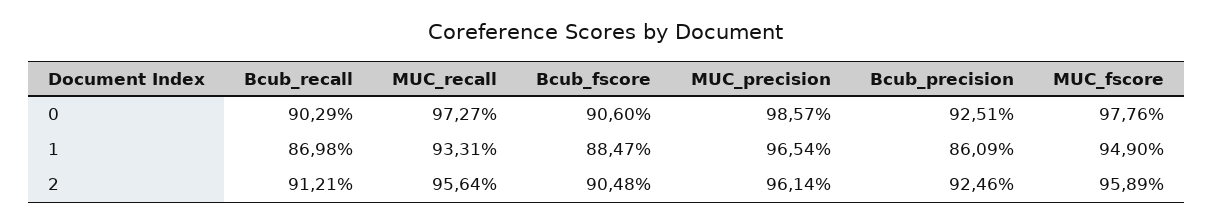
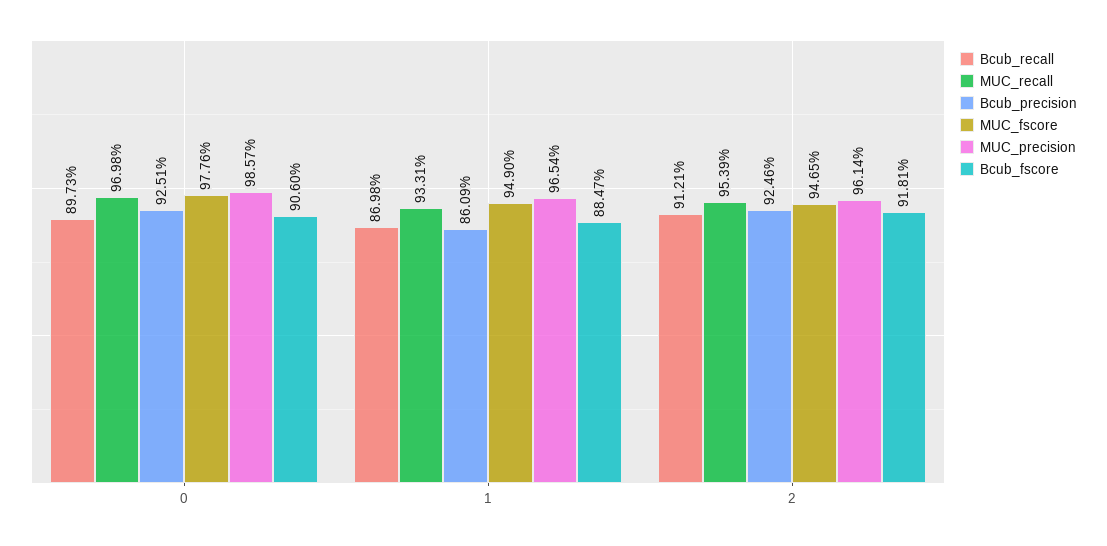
Bcub_recall, 0: 90.29 -> 89.73
MUC_recall, 0: 97.27 -> 96.98
MUC_recall, 2: 95.64 -> 95.39
Bcub_fscore, 2: 90.48 -> 91.81
MUC_fscore, 2: 95.89 -> 94.65

